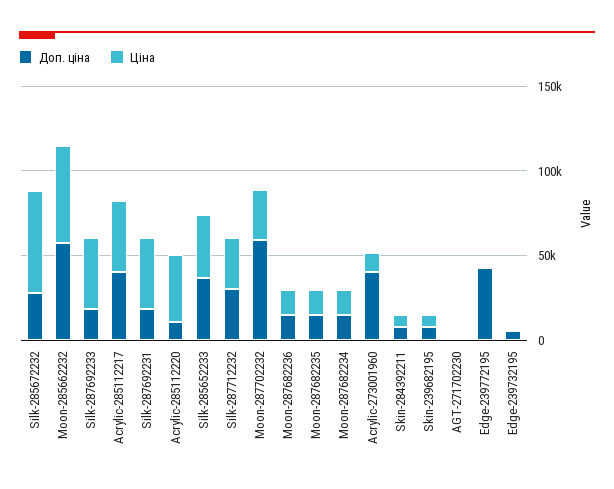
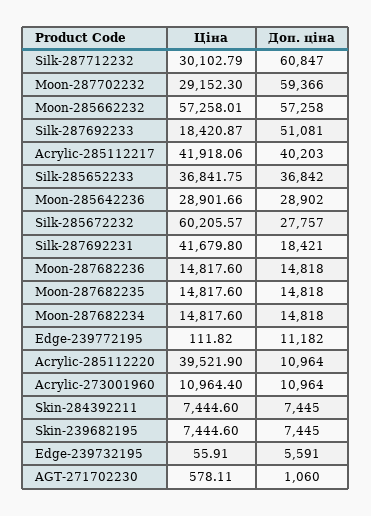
Доп. ціна, Silk-287692233: 20000 -> 51081
Ціна, Silk-287692233: 40000 -> 18420.87
Доп. ціна, Silk-287712232: 30000 -> 60847
Доп. ціна, Acrylic-273001960: 40000 -> 10964
Доп. ціна, Edge-239772195: 40000 -> 11182
Ціна, Moon-285642236: none -> 28901.66
Доп. ціна, Moon-285642236: none -> 28902

